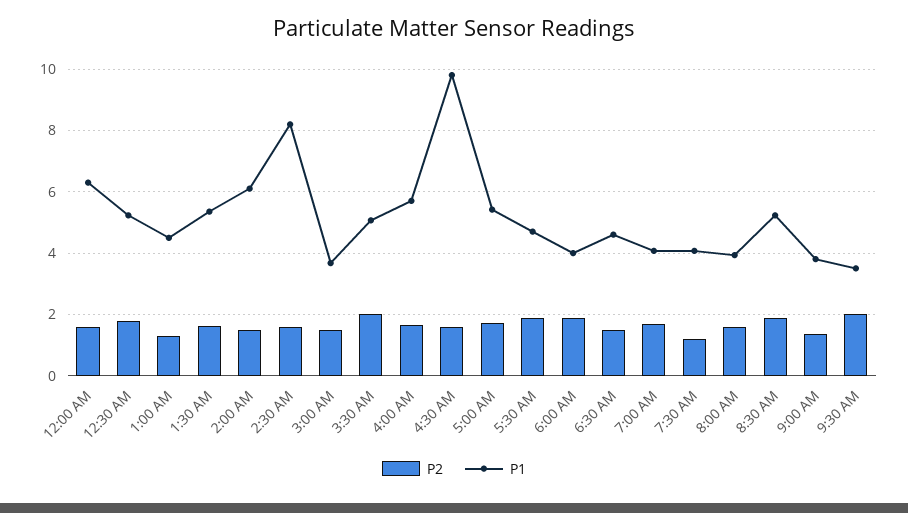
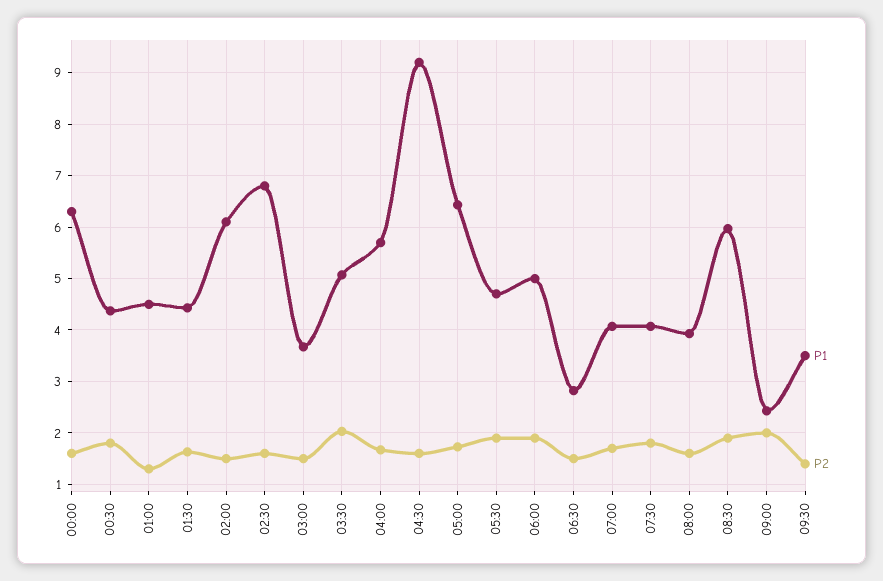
P1, 12:30 AM: 5.2 -> 4.4
P1, 1:30 AM: 5.4 -> 4.4
P1, 2:30 AM: 8.2 -> 6.8
P1, 4:30 AM: 9.8 -> 9.2
P1, 5:00 AM: 5.4 -> 6.4
P1, 6:00 AM: 4 -> 5
P1, 6:30 AM: 4.6 -> 2.8
P2, 7:30 AM: 1.2 -> 1.8
P1, 8:30 AM: 5.2 -> 6
P2, 9:00 AM: 1.4 -> 2
P1, 9:00 AM: 3.8 -> 2.4
P2, 9:30 AM: 2 -> 1.4

